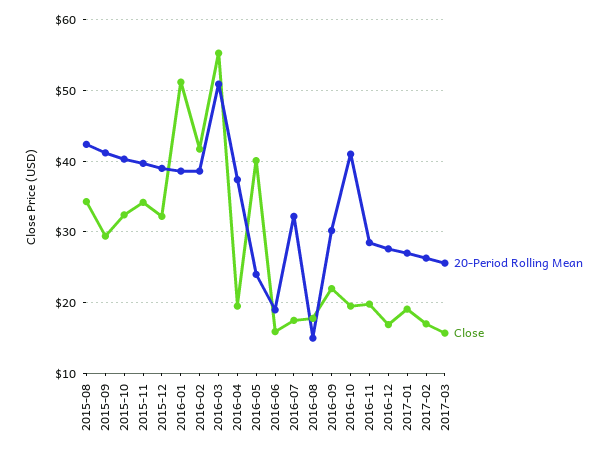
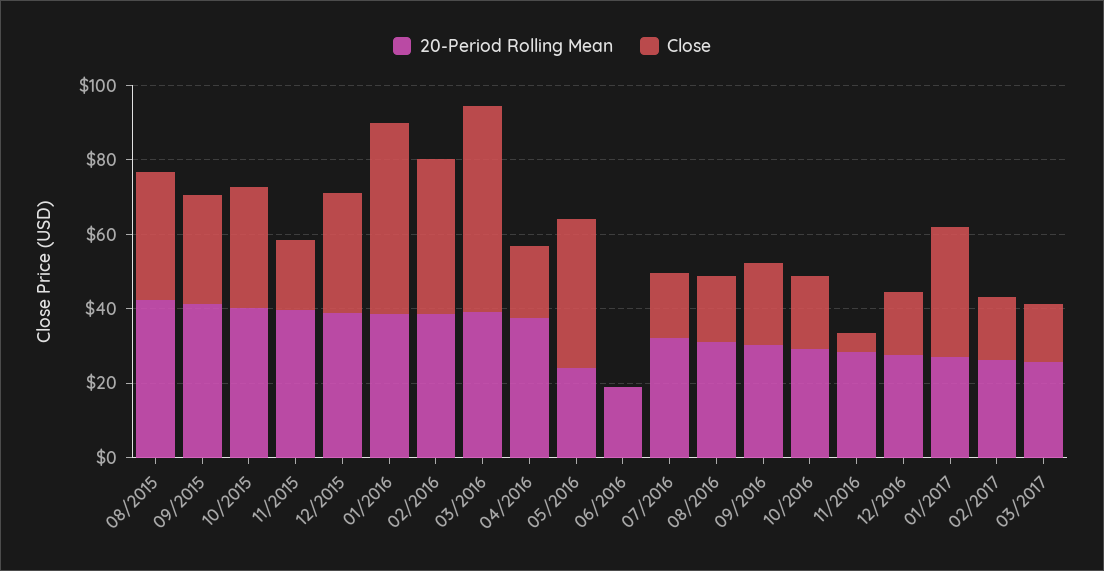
Close, 2015-11: 34 -> 20
20-Period Rolling Mean, 2016-03: 51 -> 40
Close, 2016-06: 16 -> 0
20-Period Rolling Mean, 2016-08: 15 -> 30
20-Period Rolling Mean, 2016-10: 41 -> 30
Close, 2016-11: 20 -> 5
Close, 2017-01: 19 -> 35

